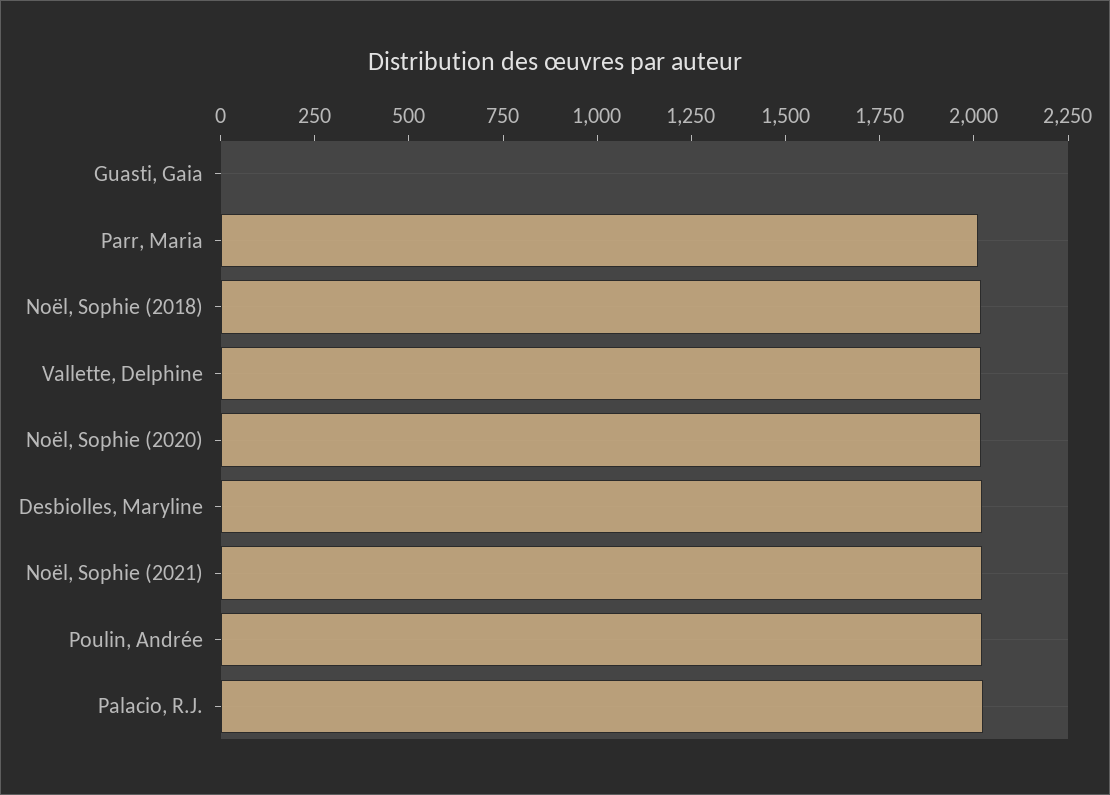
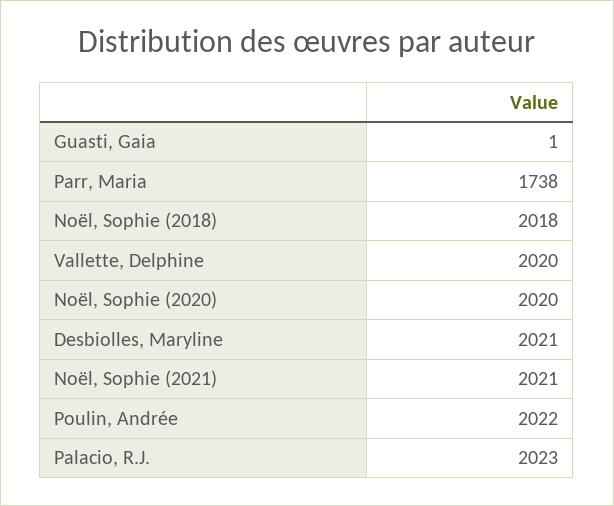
Parr, Maria: 2000 -> 1738

